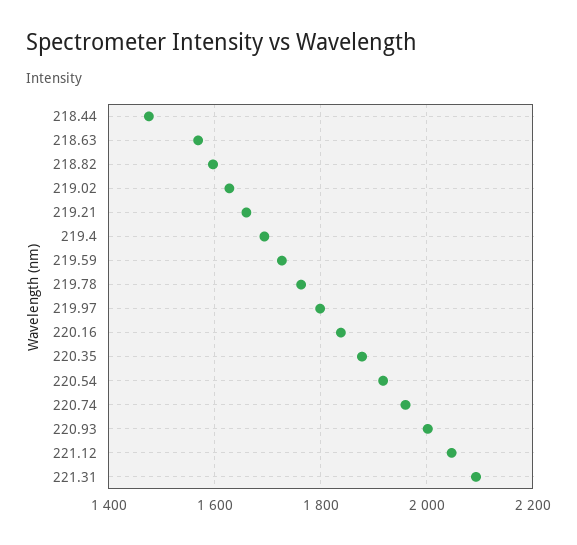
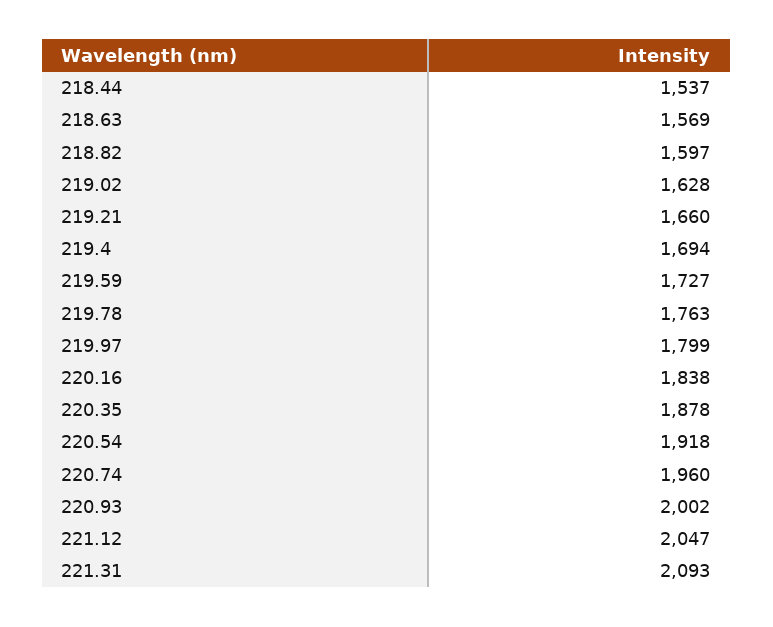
218.44: 1480 -> 1537

